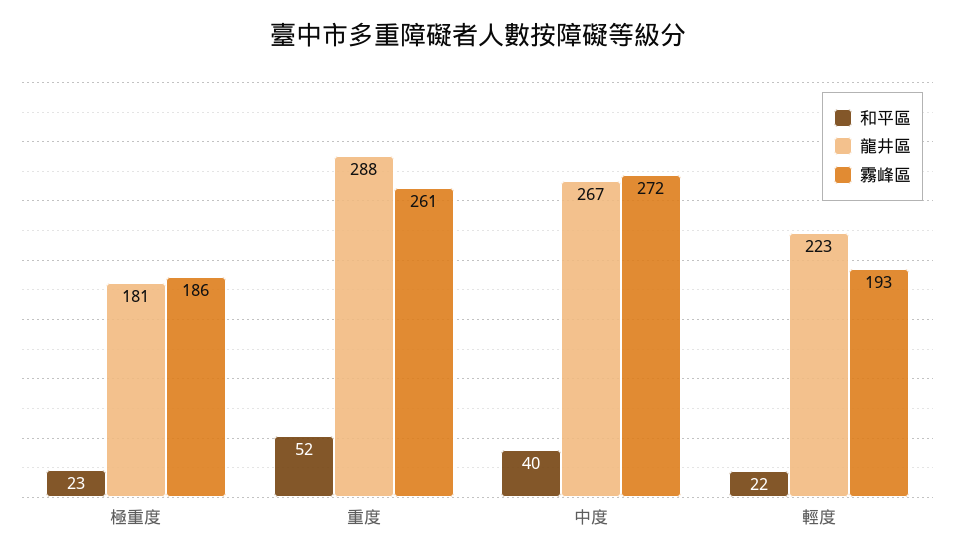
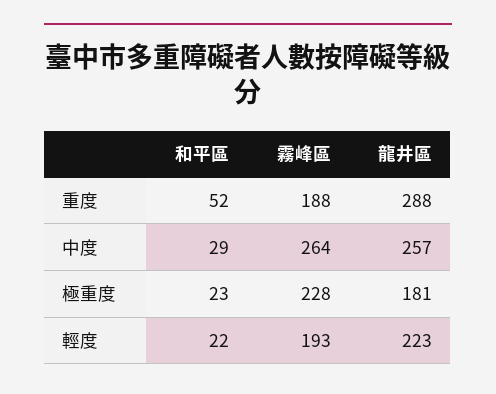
霧峰區, 極重度: 186 -> 228
霧峰區, 重度: 261 -> 188
和平區, 中度: 40 -> 29
龍井區, 中度: 267 -> 257
霧峰區, 中度: 272 -> 264

